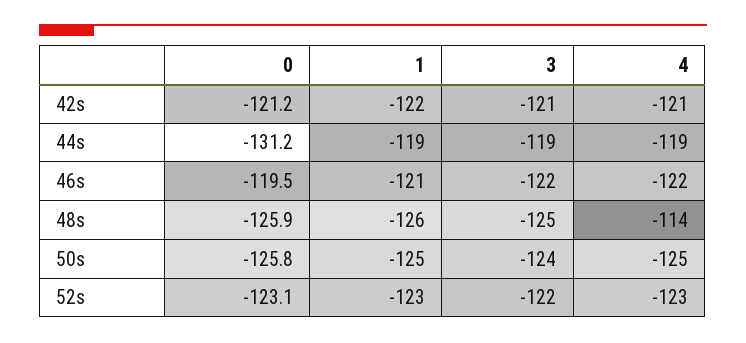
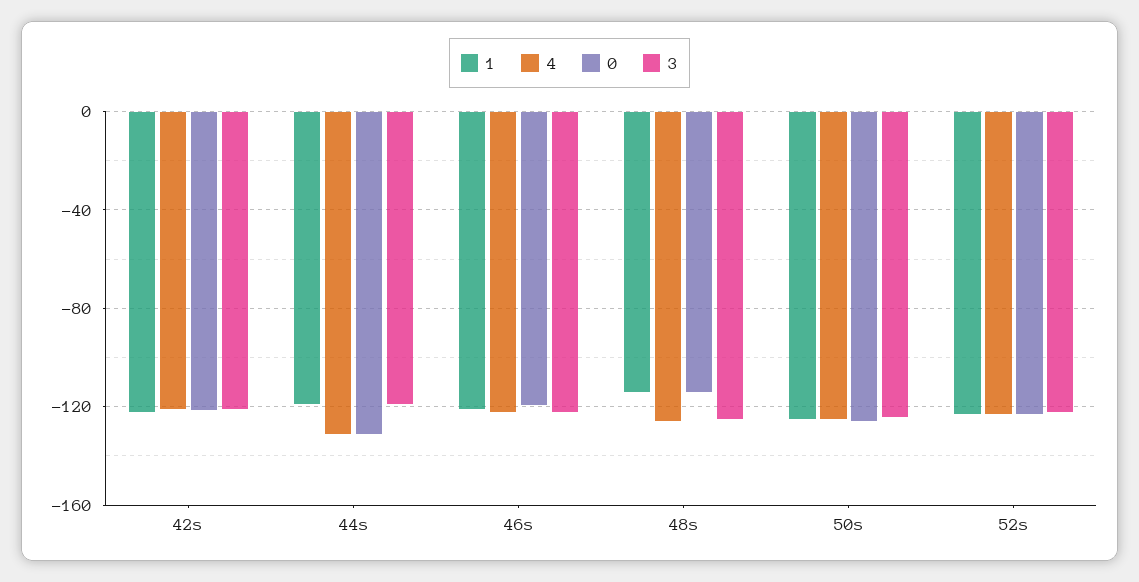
4, 44s: -119 -> -130
0, 48s: -125.9 -> -115
1, 48s: -126 -> -115
4, 48s: -114 -> -125

